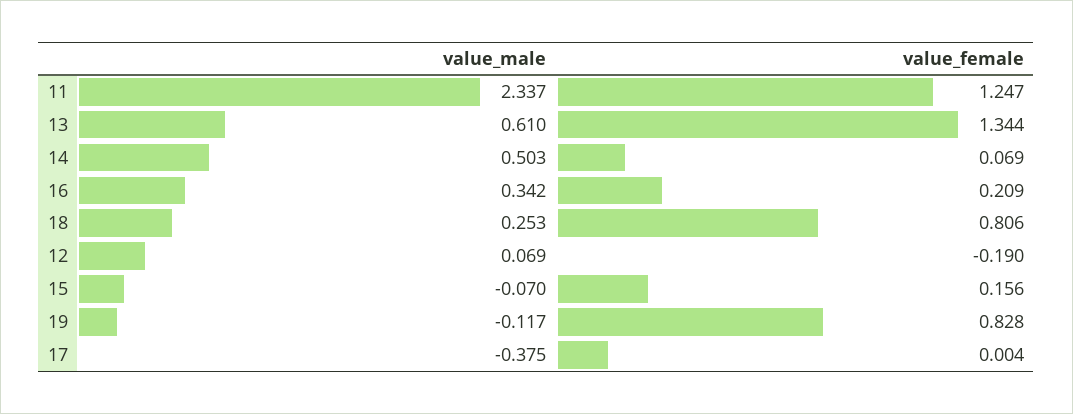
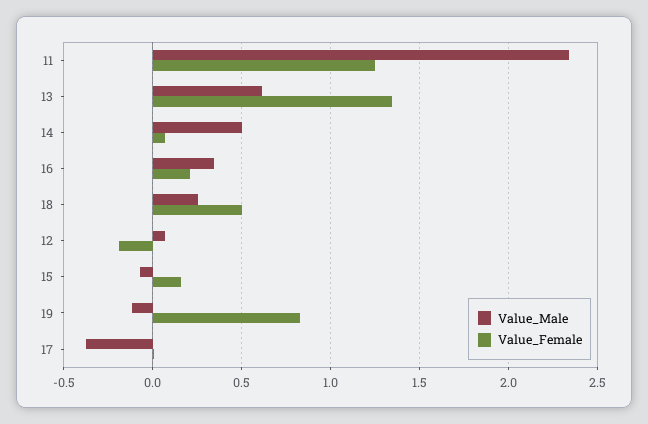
value_female, 18: 0.806 -> 0.5

